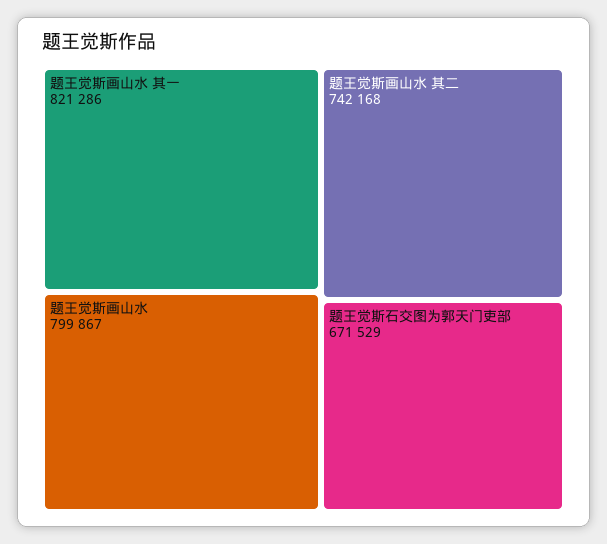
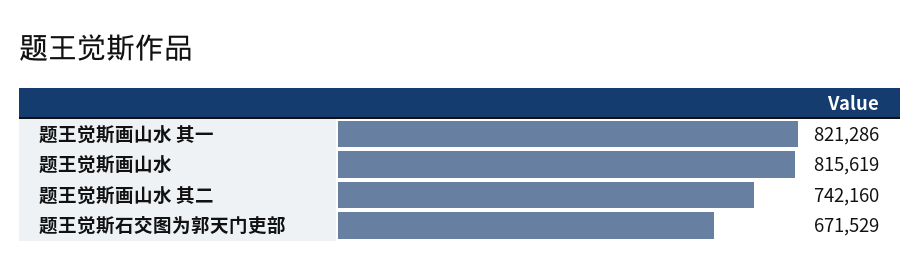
题王觉斯画山水: 799867 -> 815619
题王觉斯画山水 其二: 742168 -> 742160

